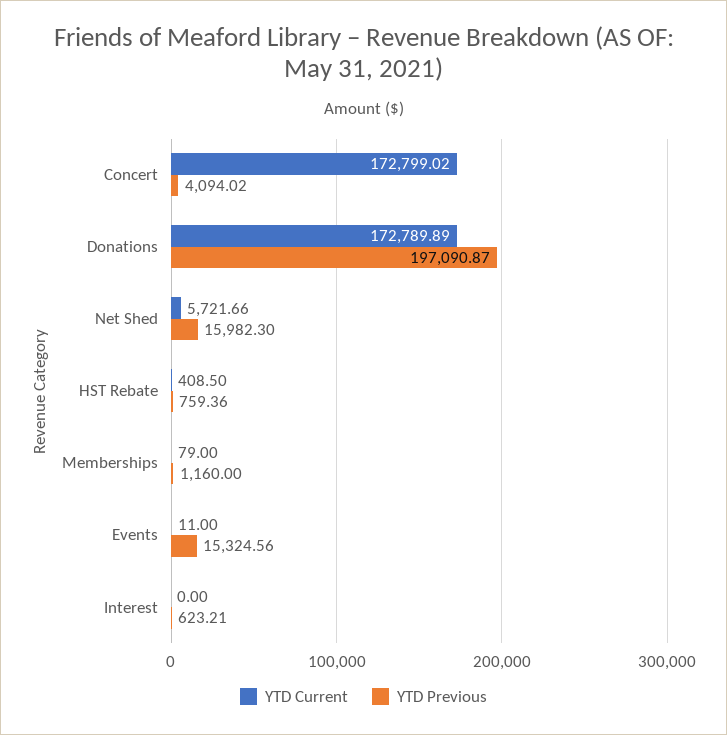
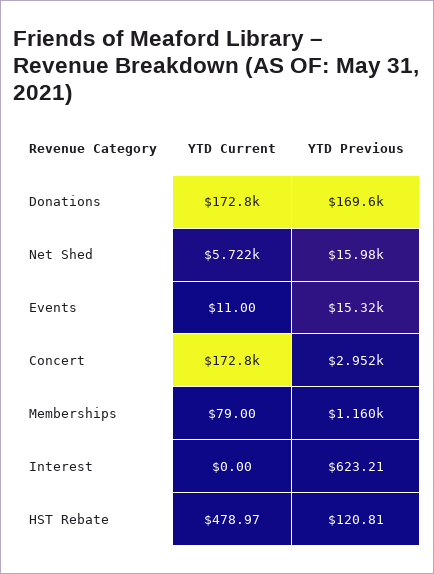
YTD Previous, Concert: 4094.02 -> 2952
YTD Previous, Donations: 197090.87 -> 169600
YTD Current, HST Rebate: 408.5 -> 478.97
YTD Previous, HST Rebate: 759.36 -> 120.81

